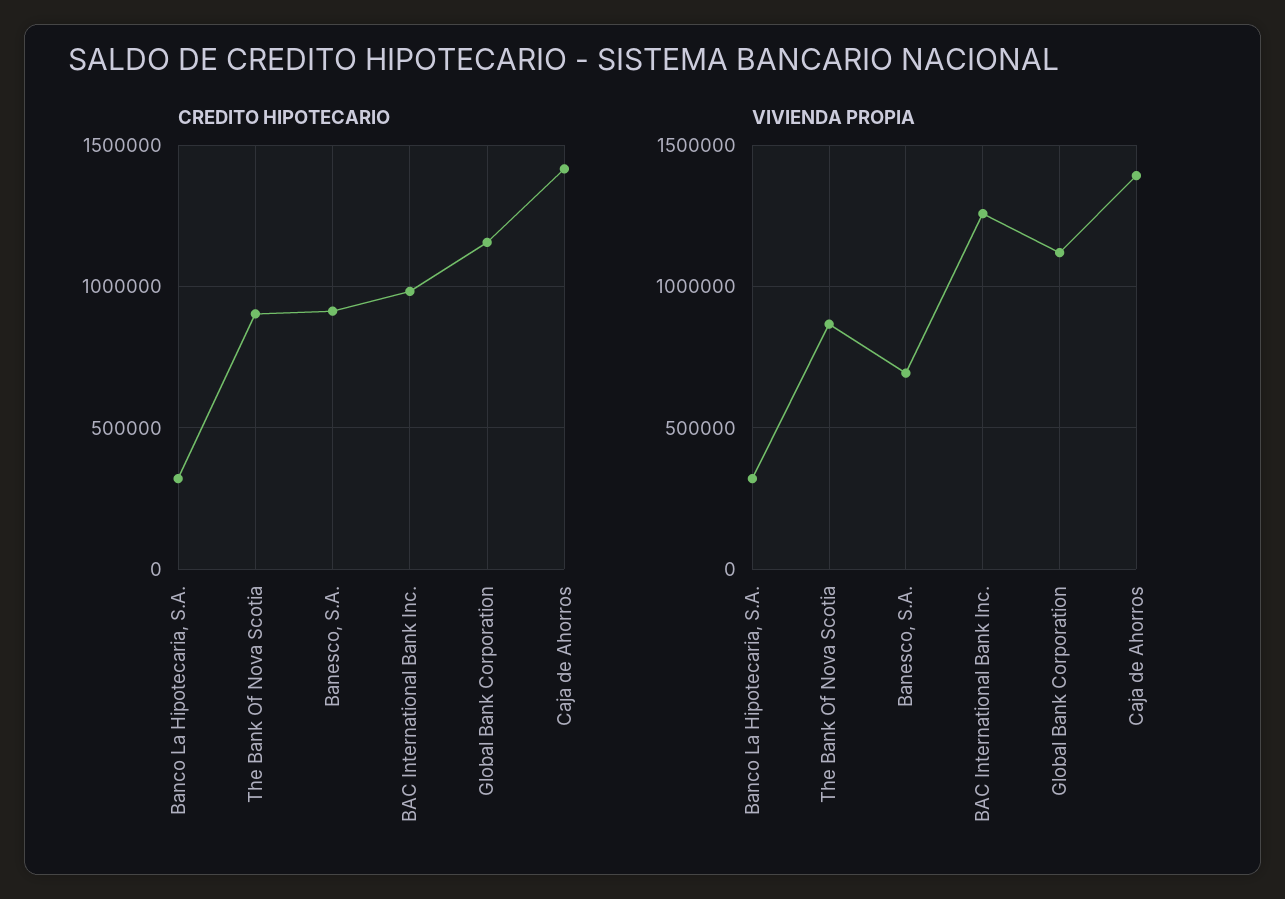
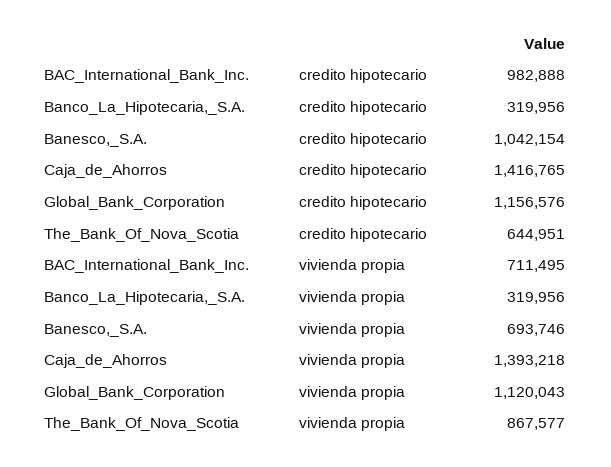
CREDITO HIPOTECARIO, The Bank Of Nova Scotia: 900000 -> 644951
CREDITO HIPOTECARIO, Banesco, S.A.: 900000 -> 1042154
VIVIENDA PROPIA, BAC International Bank Inc.: 1250000 -> 711495

